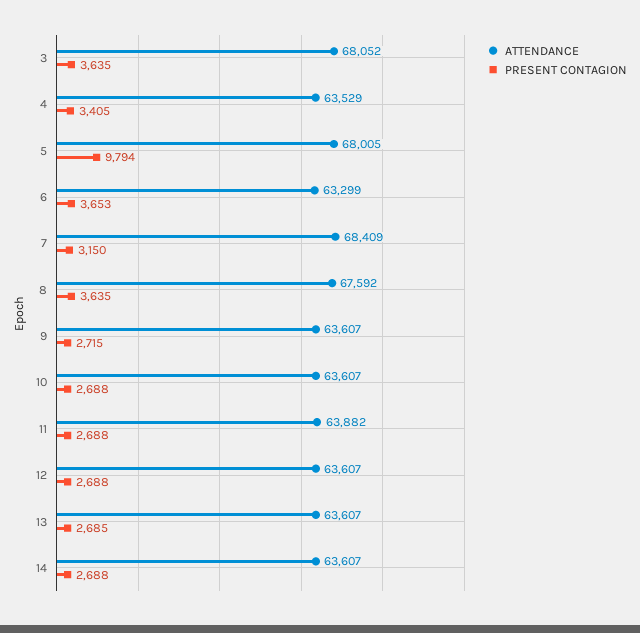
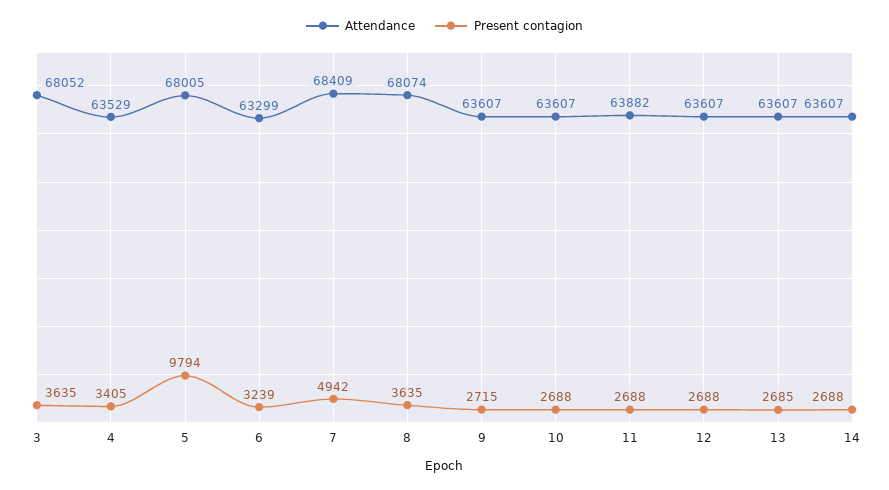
PRESENT CONTAGION, 6: 3653 -> 3239
PRESENT CONTAGION, 7: 3150 -> 4942
ATTENDANCE, 8: 67592 -> 68074

